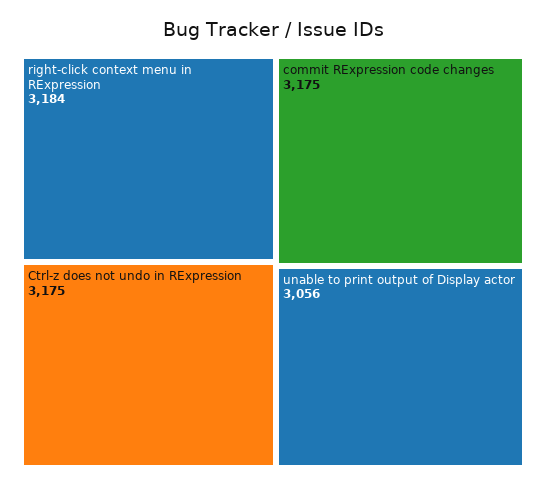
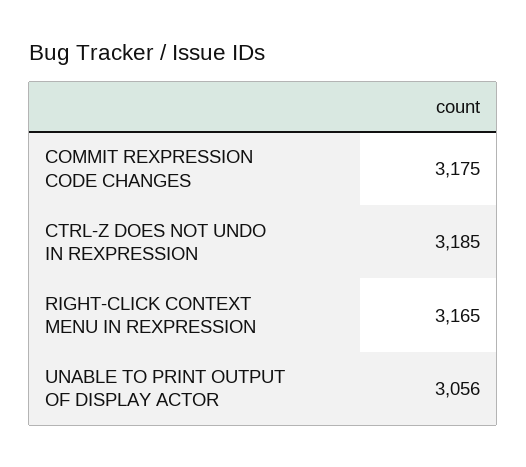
right-click context menu in RExpression: 3184 -> 3165
Ctrl-z does not undo in RExpression: 3175 -> 3185

